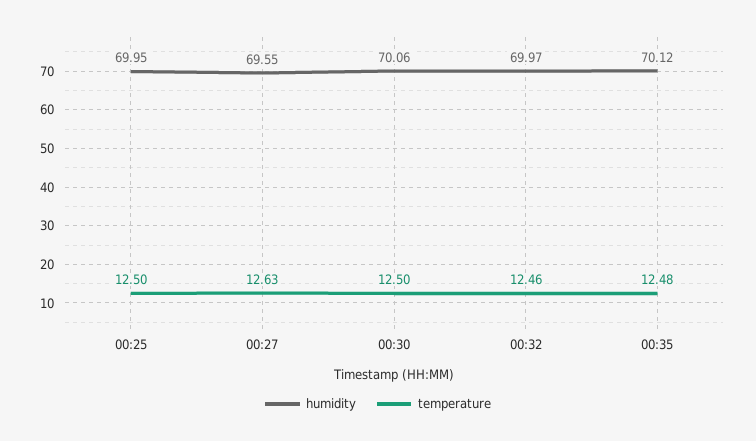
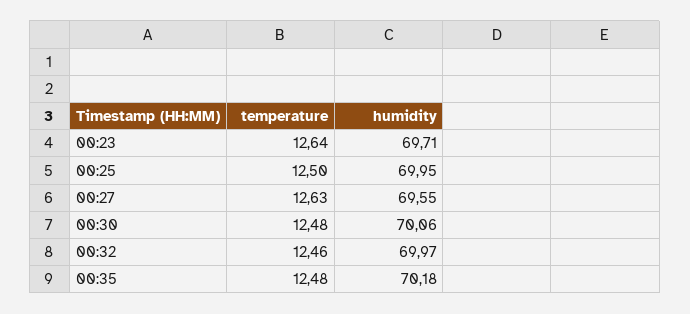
temperature, 00:30: 12.5 -> 12.48
humidity, 00:35: 70.12 -> 70.18
temperature, 00:23: none -> 12.64
humidity, 00:23: none -> 69.71

